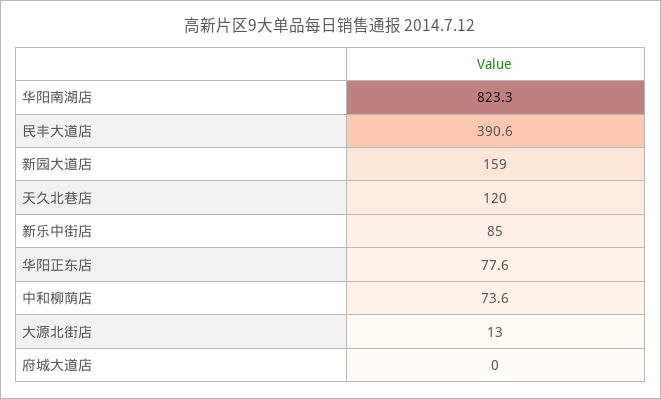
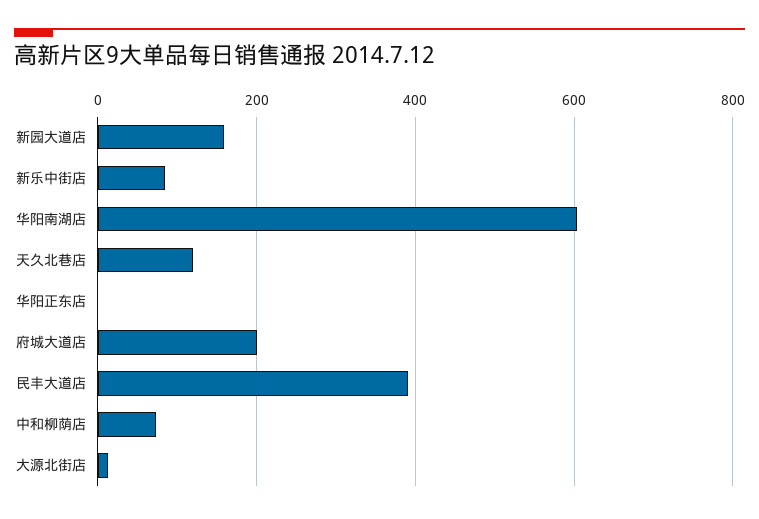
华阳南湖店: 823.3 -> 600
华阳正东店: 77.6 -> 0
府城大道店: 0 -> 200

